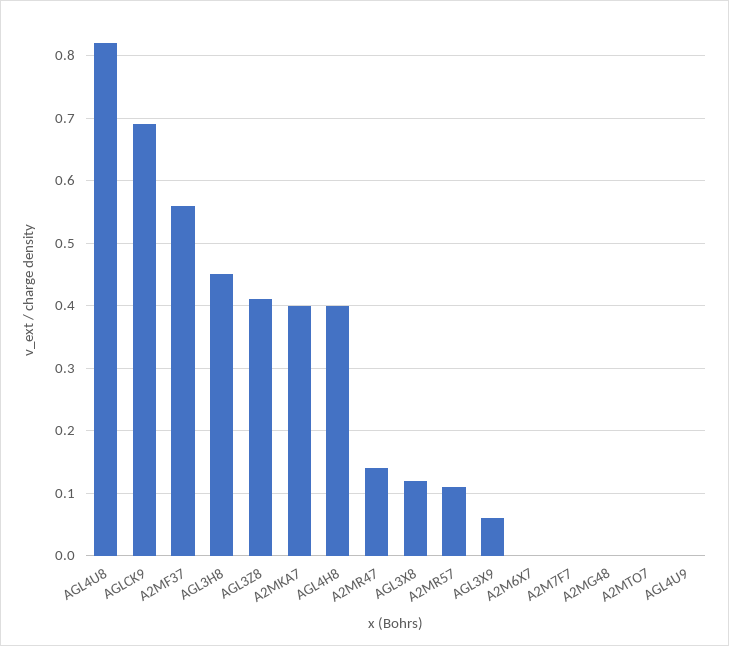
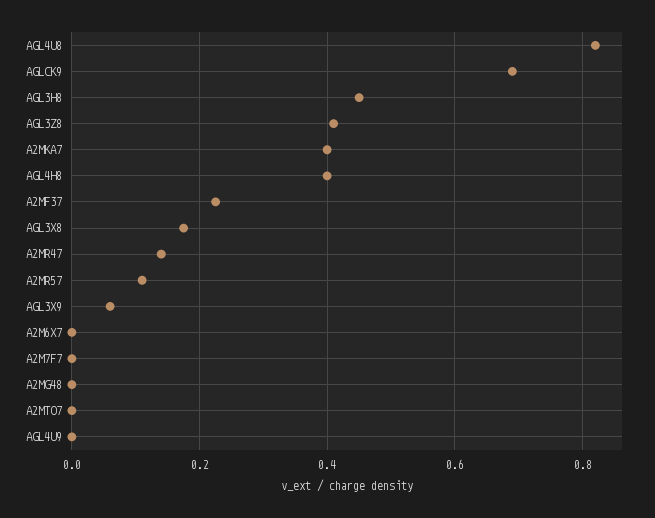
A2MF37: 0.56 -> 0.22
AGL3X8: 0.12 -> 0.18

